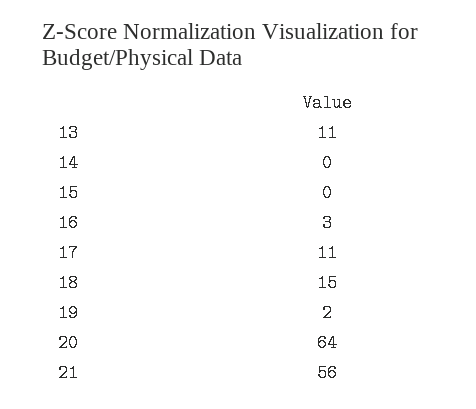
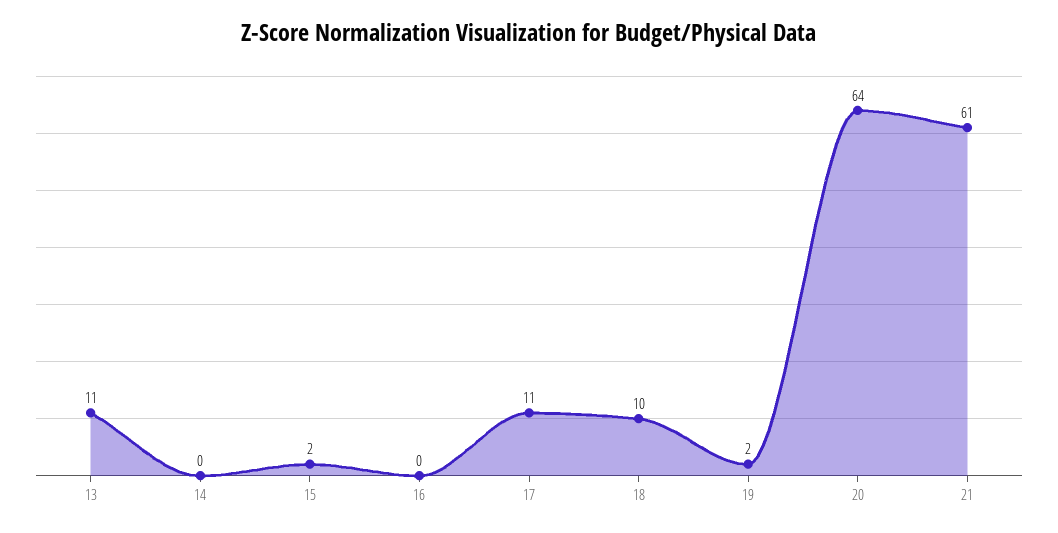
15: 0 -> 2
16: 3 -> 0
18: 15 -> 10
21: 56 -> 61

